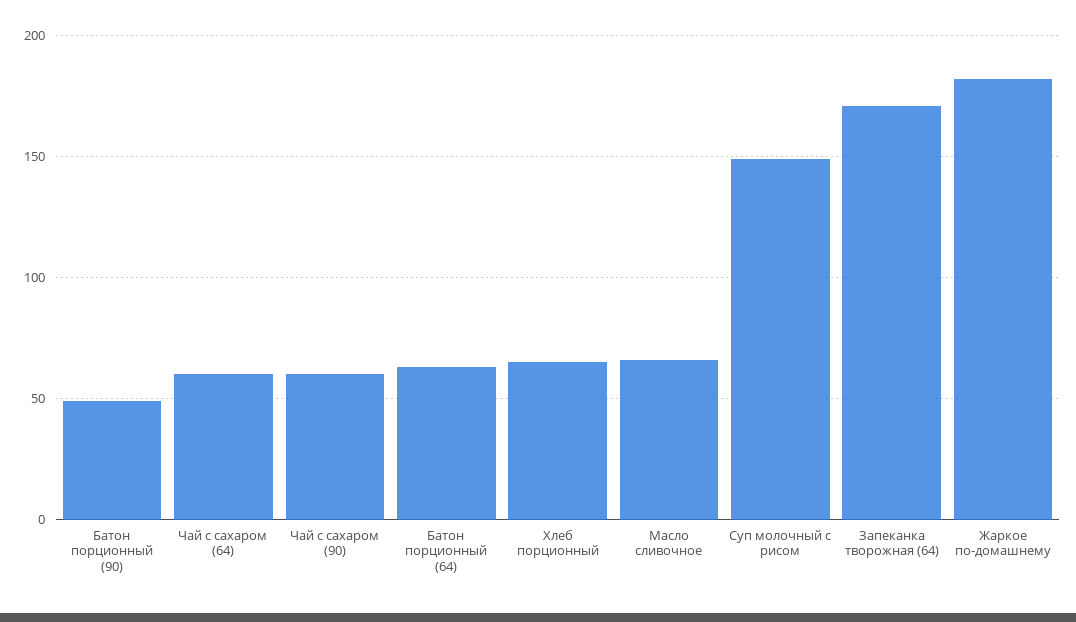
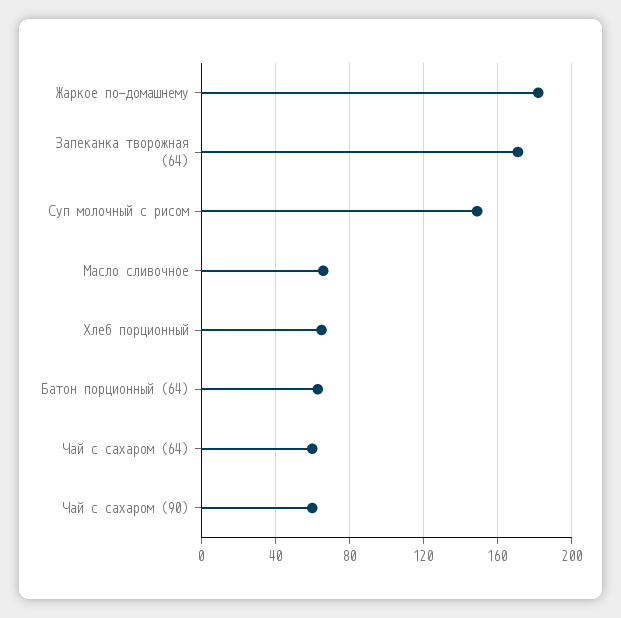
Батон порционный (90): 50 -> none

